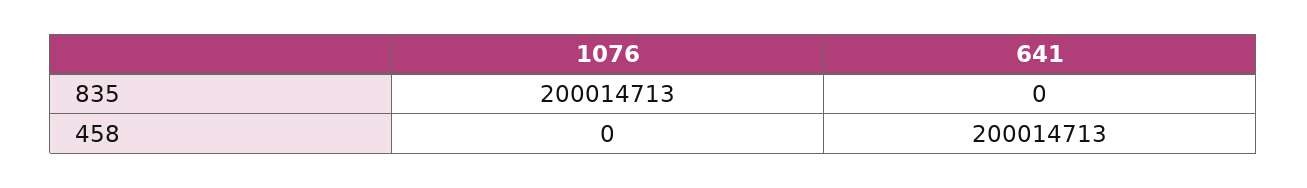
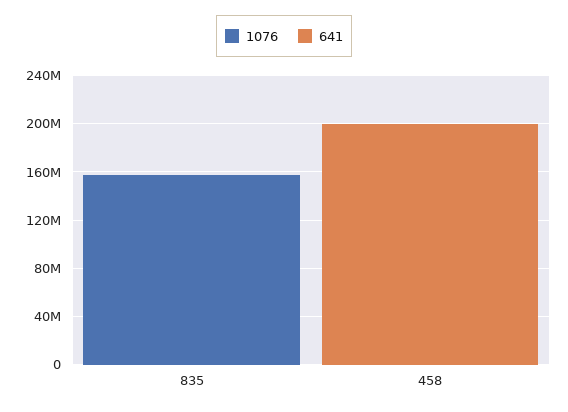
1076, 835: 200014713 -> 160000000

